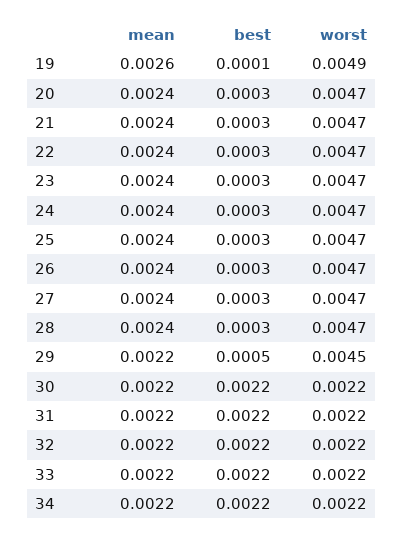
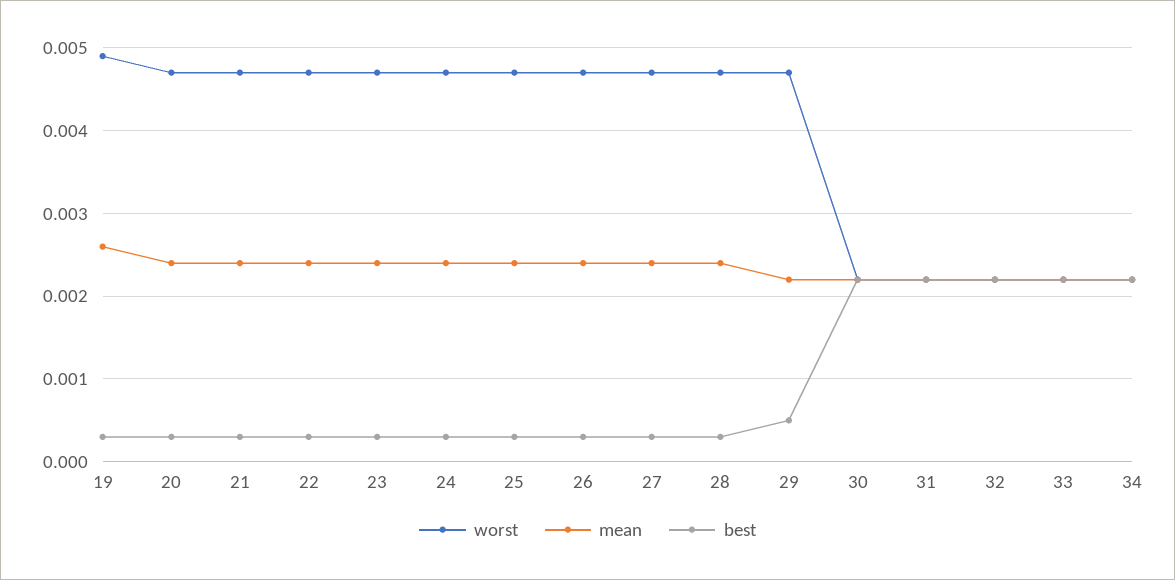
best, 19: 0.0001 -> 0.0003
worst, 29: 0.0045 -> 0.0047

